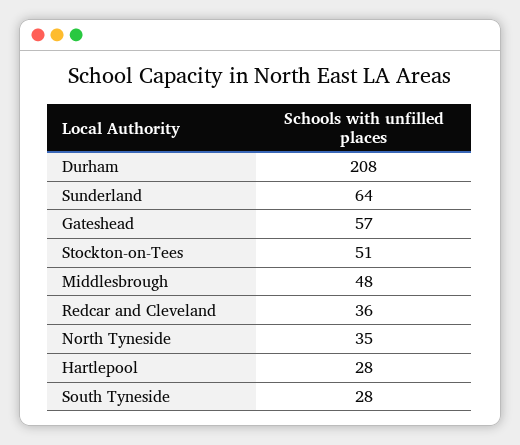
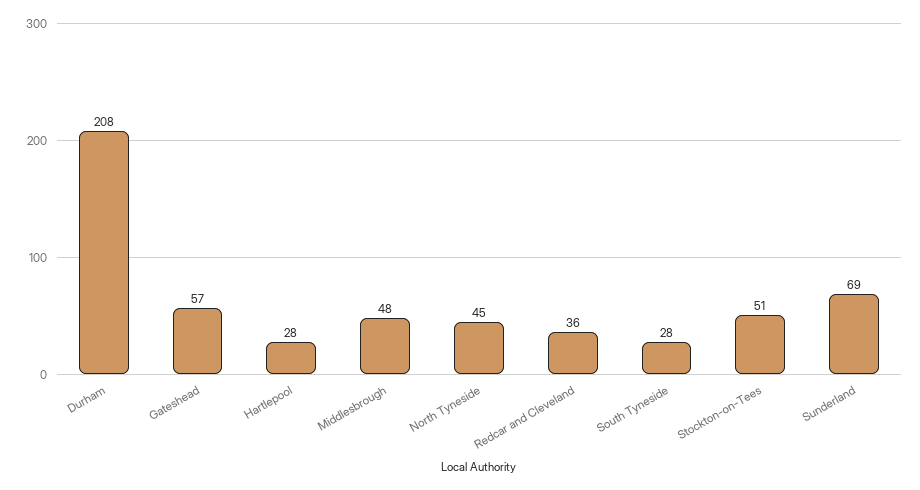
Sunderland: 64 -> 69
North Tyneside: 35 -> 45

